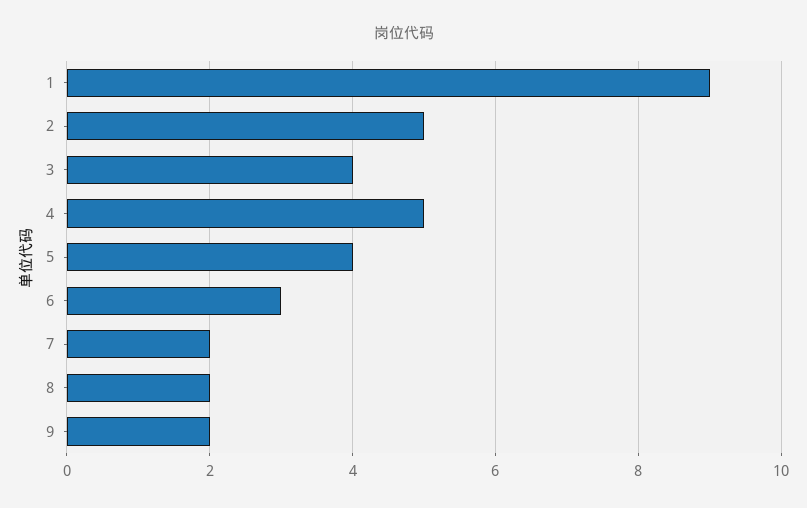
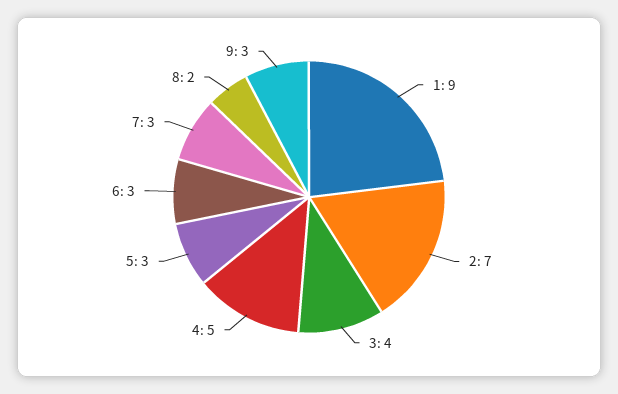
2: 5 -> 7
5: 4 -> 3
7: 2 -> 3
9: 2 -> 3

